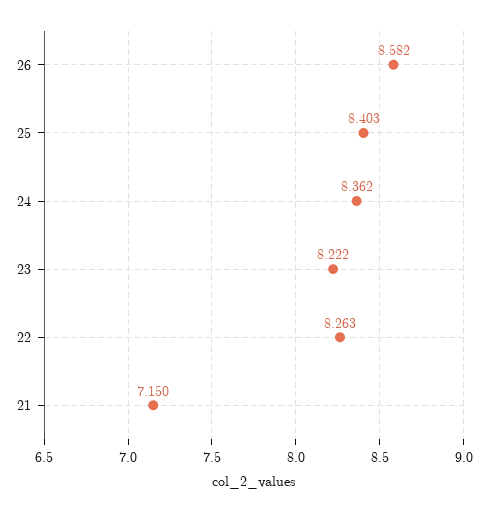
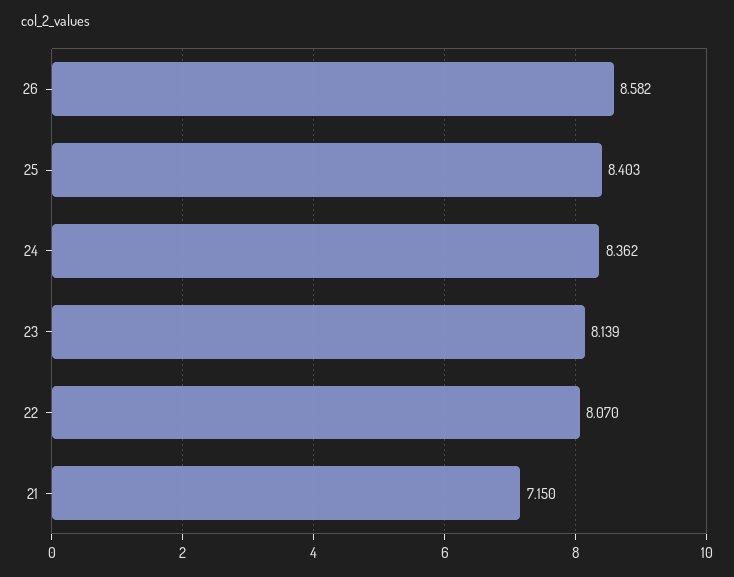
23: 8.222 -> 8.139
22: 8.263 -> 8.07

